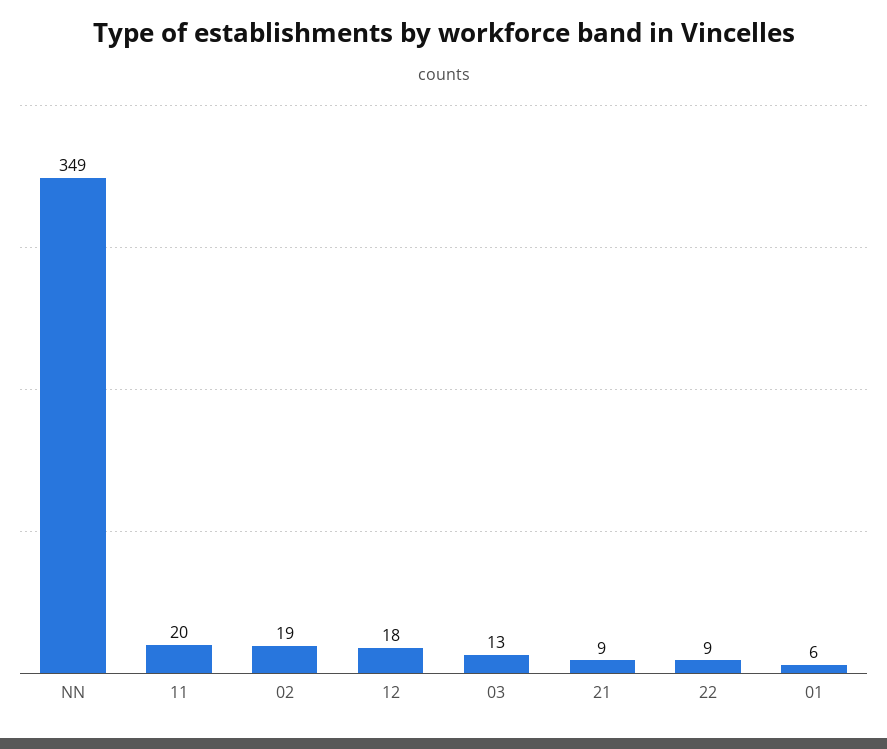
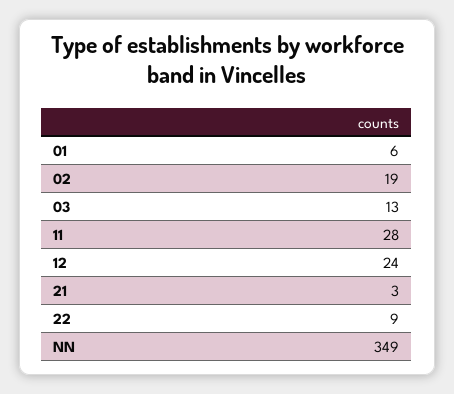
11: 20 -> 28
12: 18 -> 24
21: 9 -> 3

